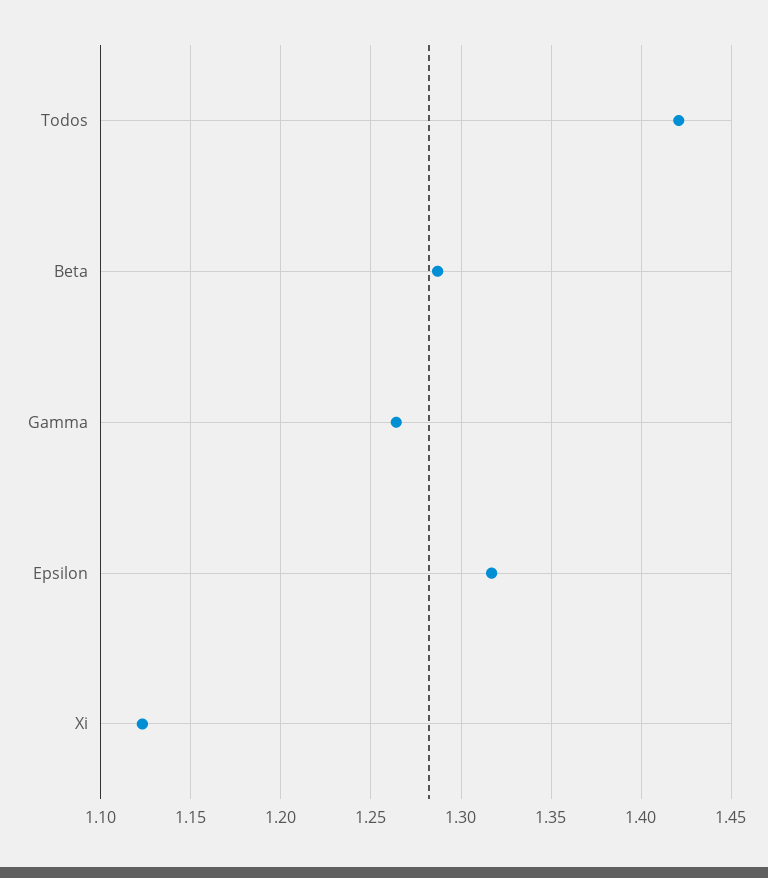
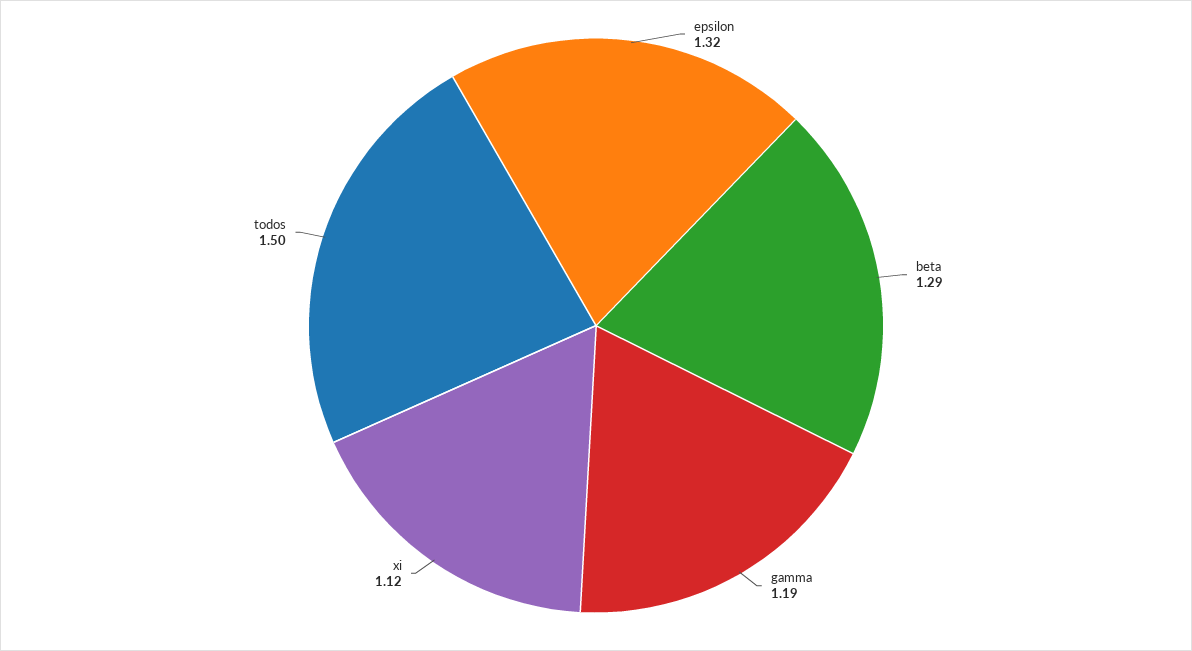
Todos: 1.42 -> 1.5
Gamma: 1.265 -> 1.19

